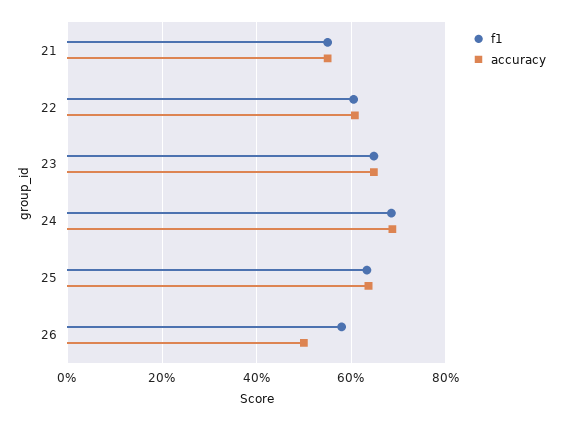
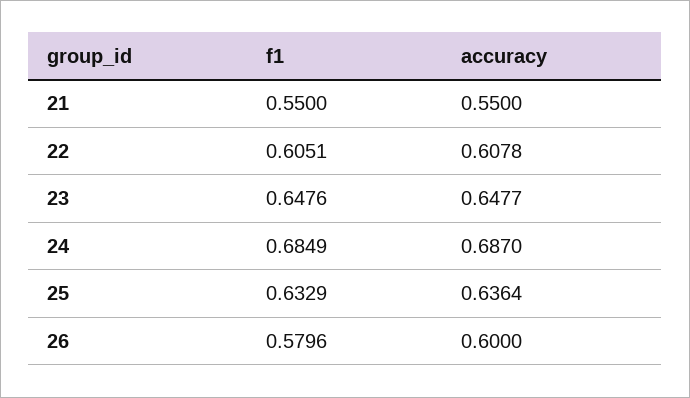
accuracy, 26: 0.5 -> 0.6

